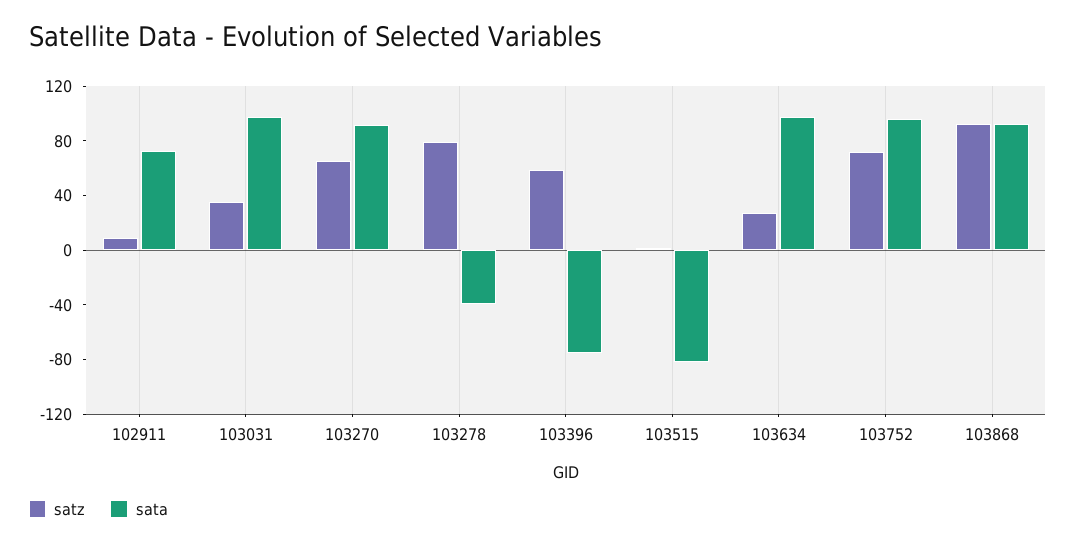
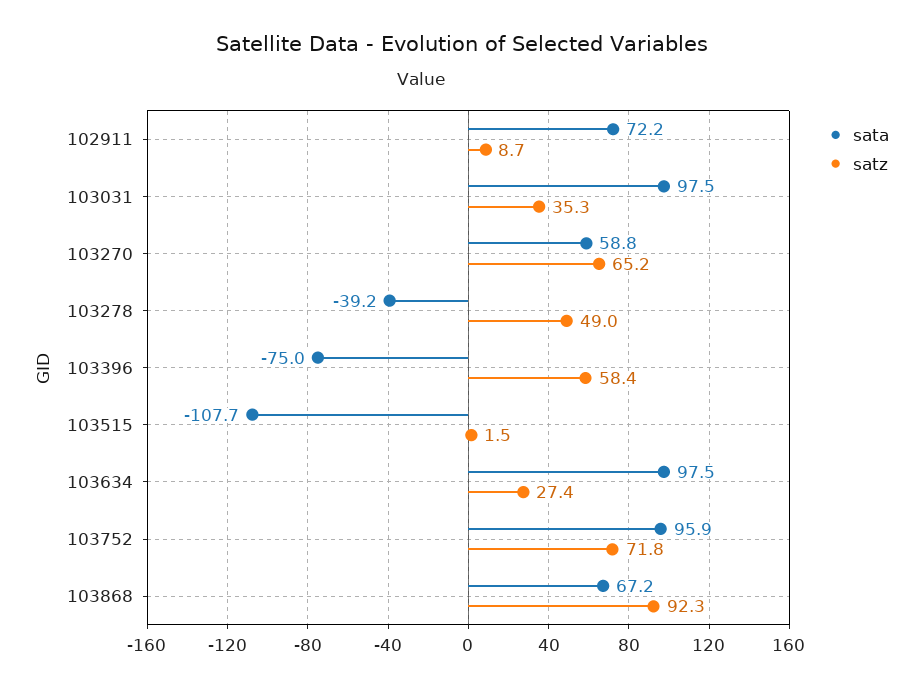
sata, 103270: 90 -> 58.8
satz, 103278: 80 -> 49
sata, 103515: -80 -> -107.7
sata, 103868: 90 -> 67.2

